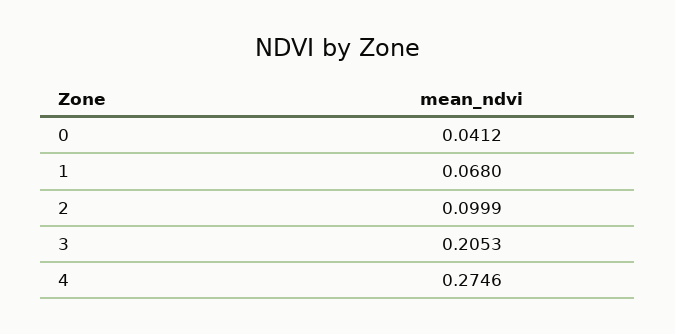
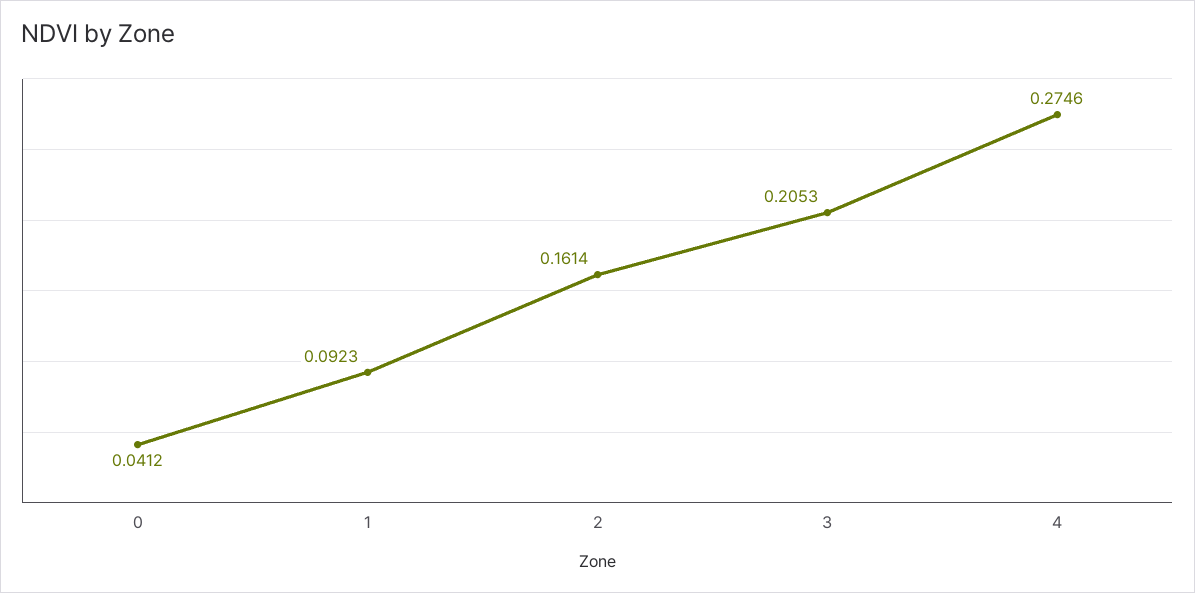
1: 0.068 -> 0.0923
2: 0.0999 -> 0.1614

